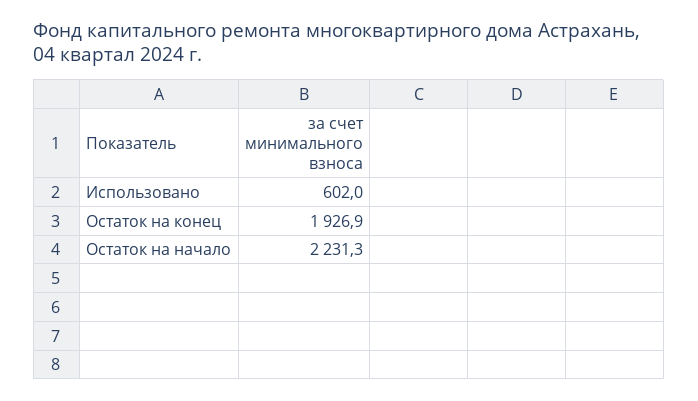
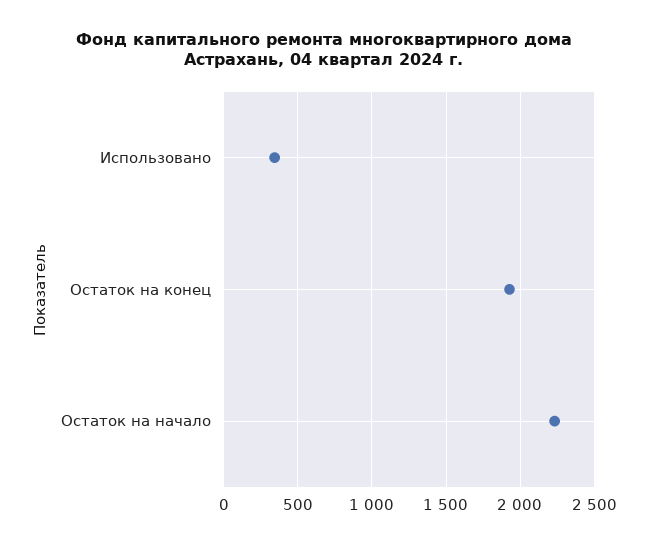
Использовано: 602 -> 350

